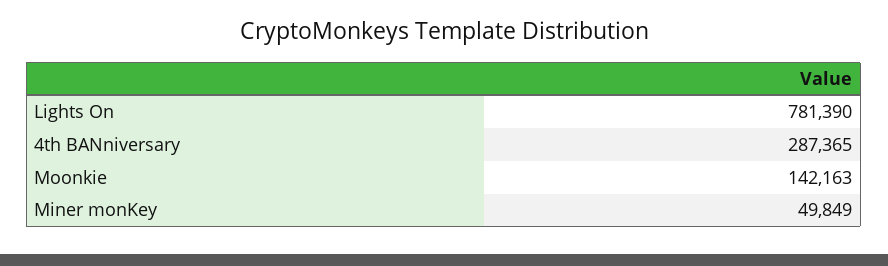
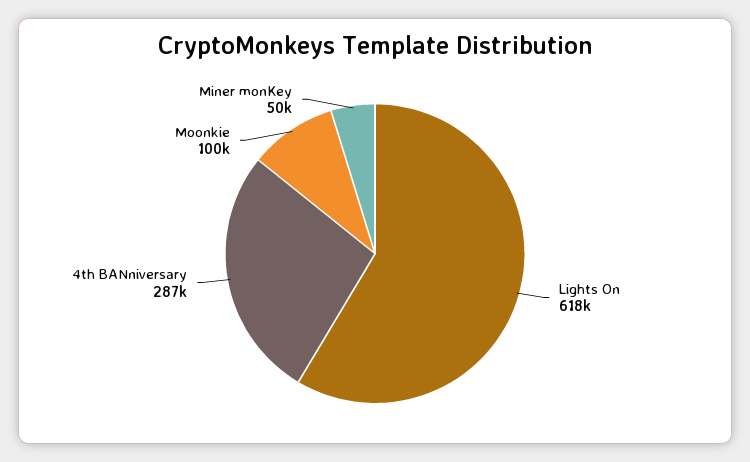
Lights On: 781390 -> 618000
Moonkie: 142163 -> 100000

